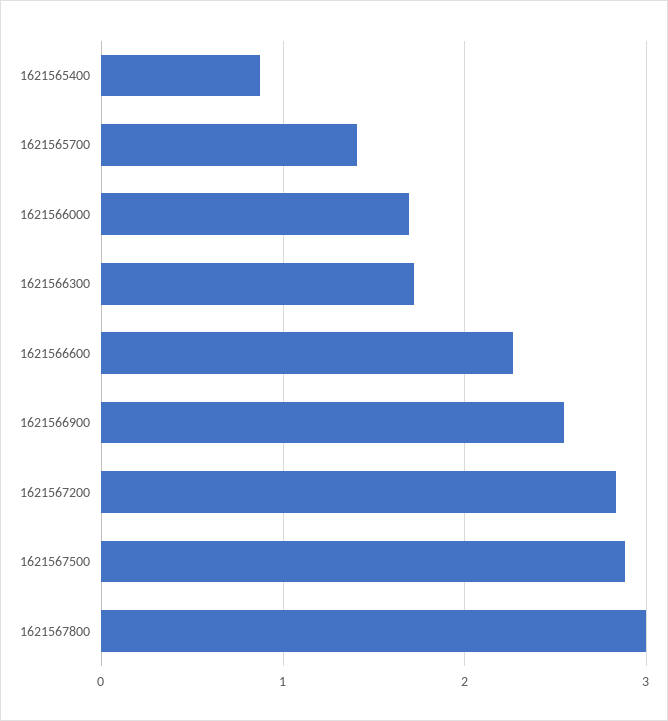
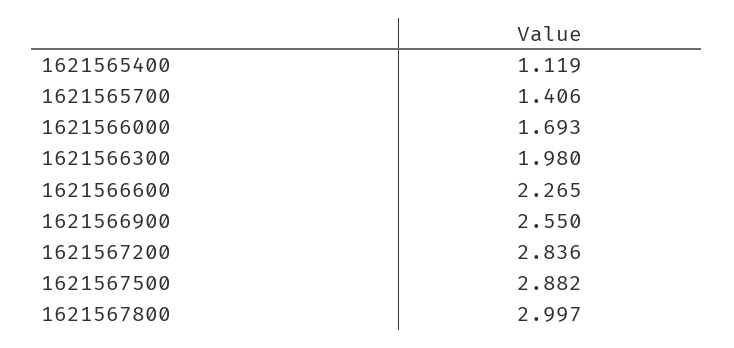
1621565400: 0.9 -> 1.119
1621566300: 1.7 -> 1.98

